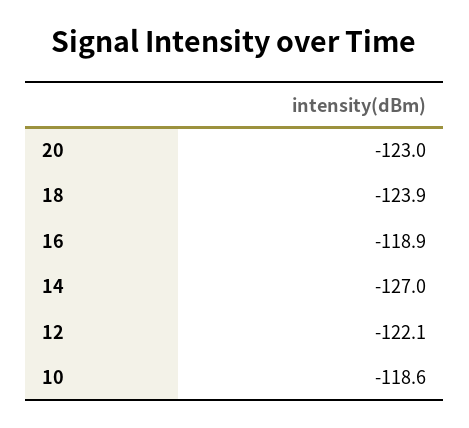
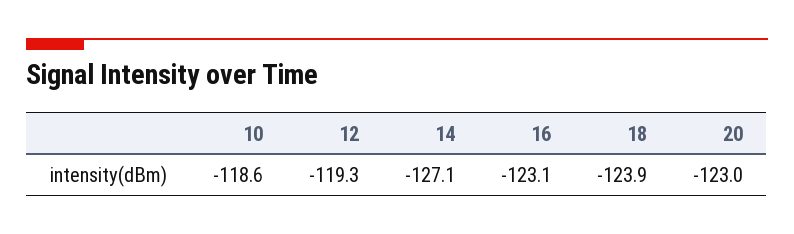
16: -118.9 -> -123.1
14: -127 -> -127.1
12: -122.1 -> -119.3

